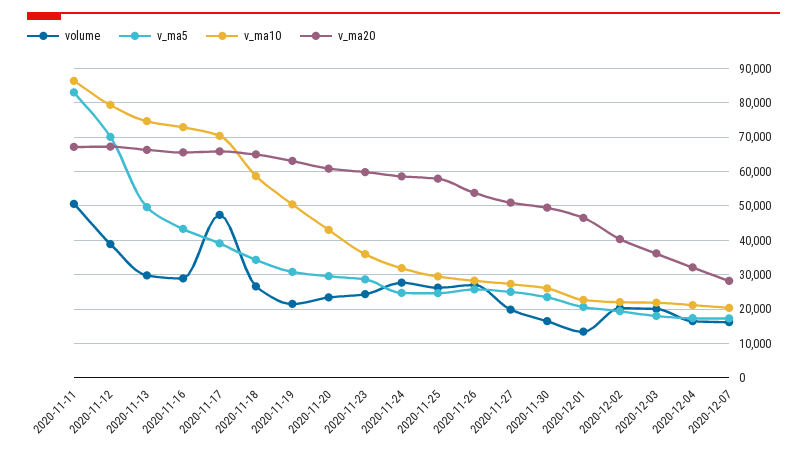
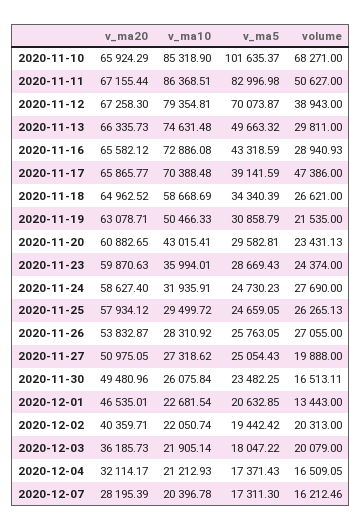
v_ma20, 2020-11-10: none -> 65924.29
v_ma10, 2020-11-10: none -> 85318.9
v_ma5, 2020-11-10: none -> 101635.37
volume, 2020-11-10: none -> 68271

